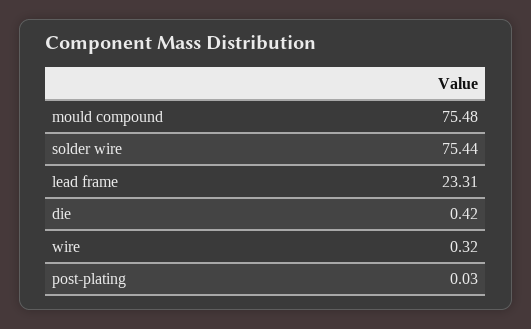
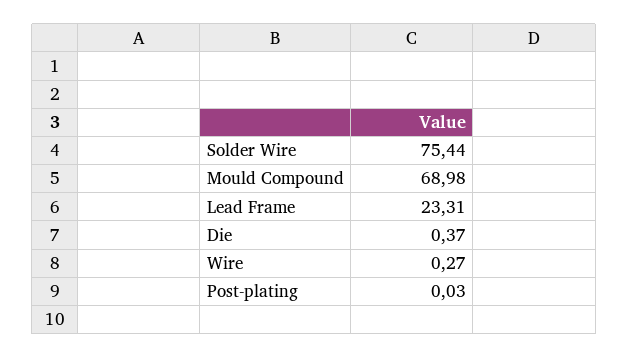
mould compound: 75.48 -> 68.98
die: 0.42 -> 0.37
wire: 0.32 -> 0.27

